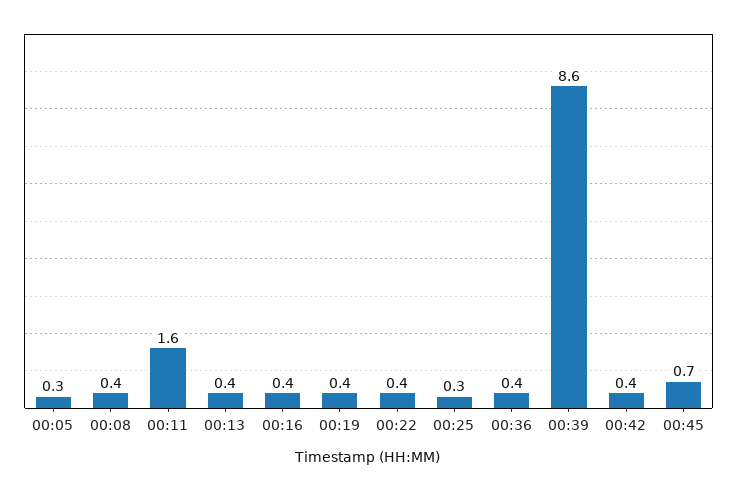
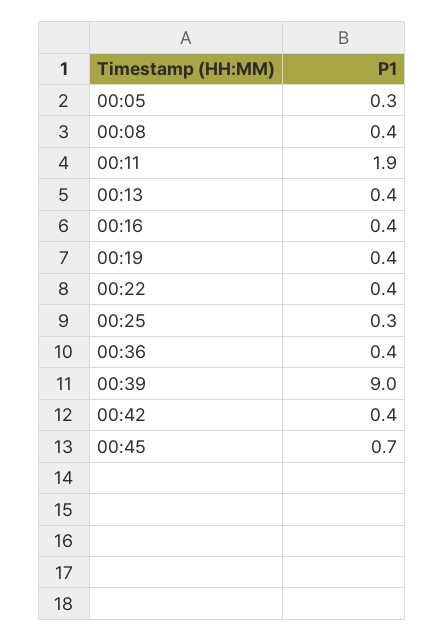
00:11: 1.6 -> 1.9
00:39: 8.6 -> 9

